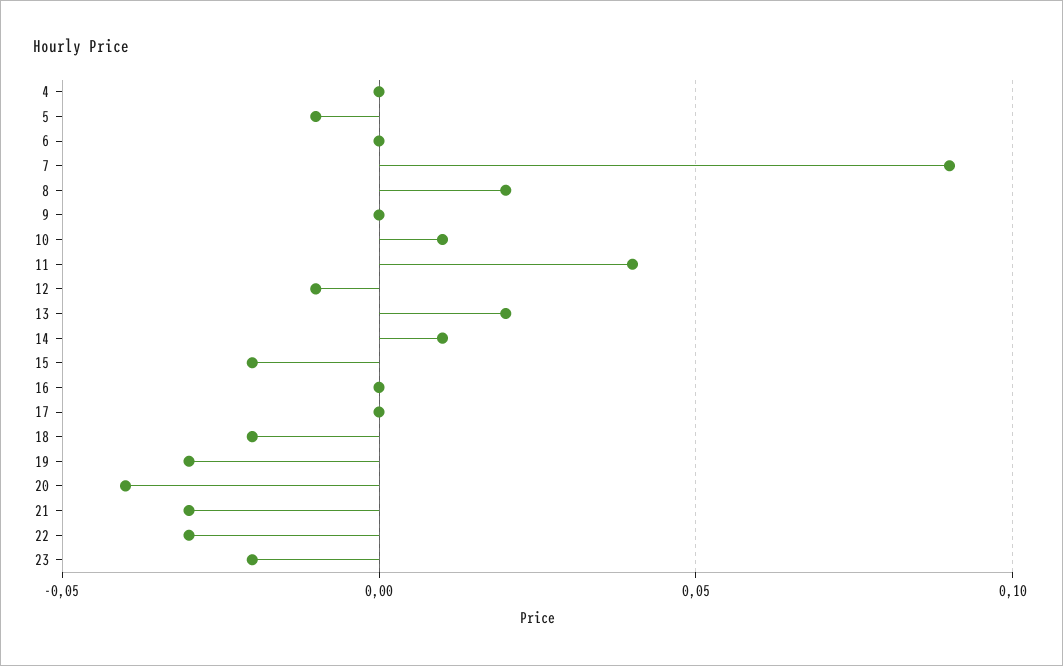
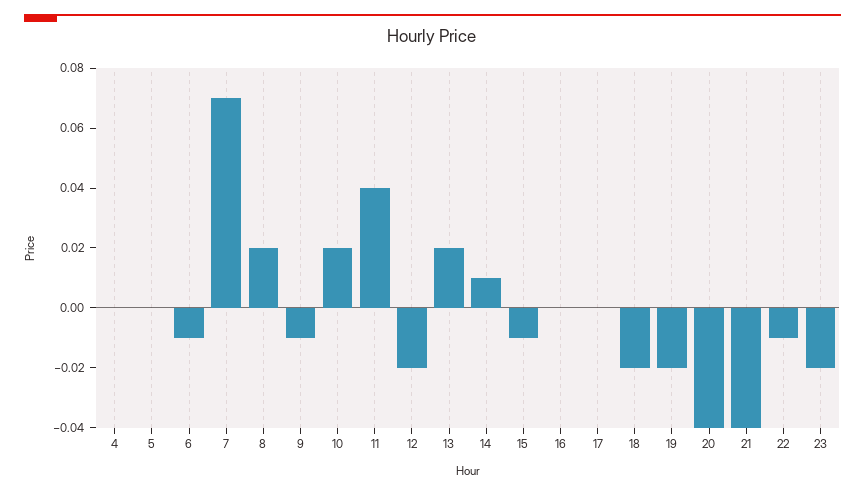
5: -0.01 -> 0
6: 0 -> -0.01
7: 0.09 -> 0.07
9: 0 -> -0.01
10: 0.01 -> 0.02
12: -0.01 -> -0.02
15: -0.02 -> -0.01
19: -0.03 -> -0.02
21: -0.03 -> -0.04
22: -0.03 -> -0.01

